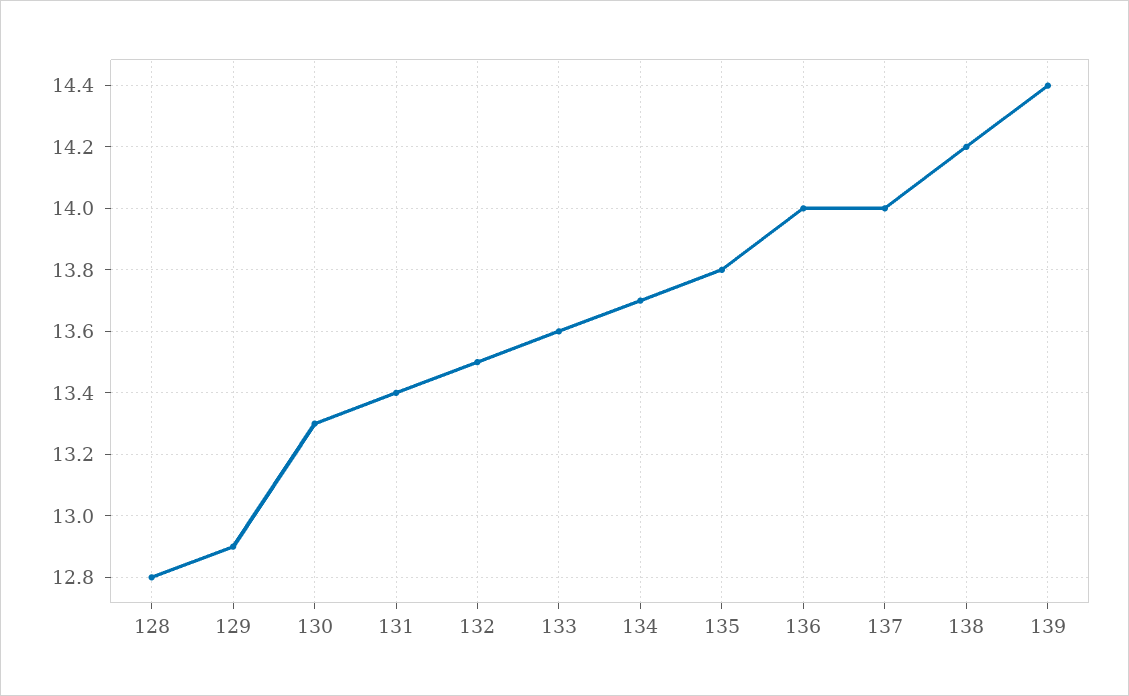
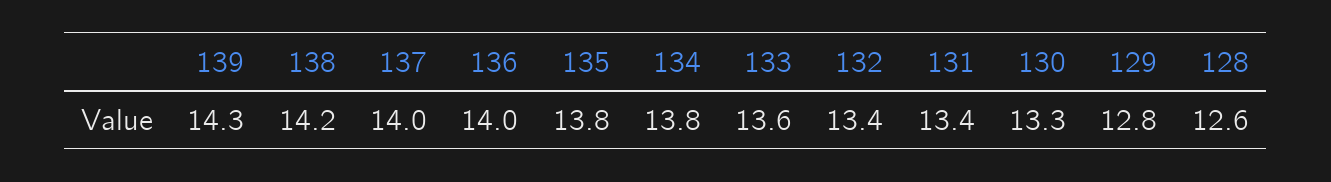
128: 12.8 -> 12.6
129: 12.9 -> 12.8
132: 13.5 -> 13.4
134: 13.7 -> 13.8
139: 14.4 -> 14.3

